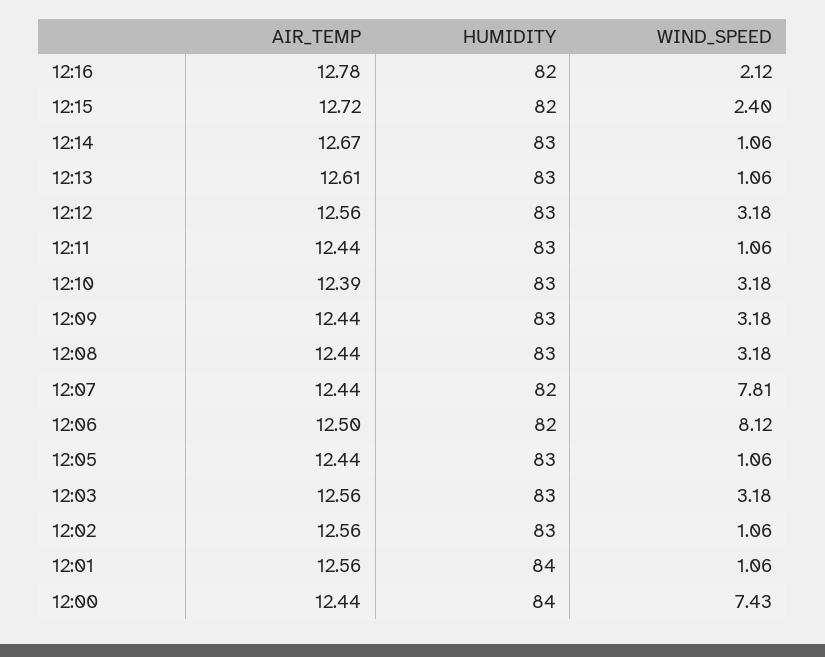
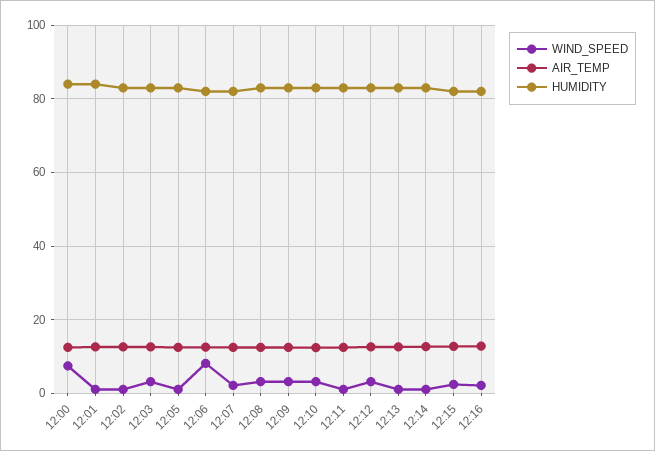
WIND_SPEED, 12:07: 7.81 -> 2

